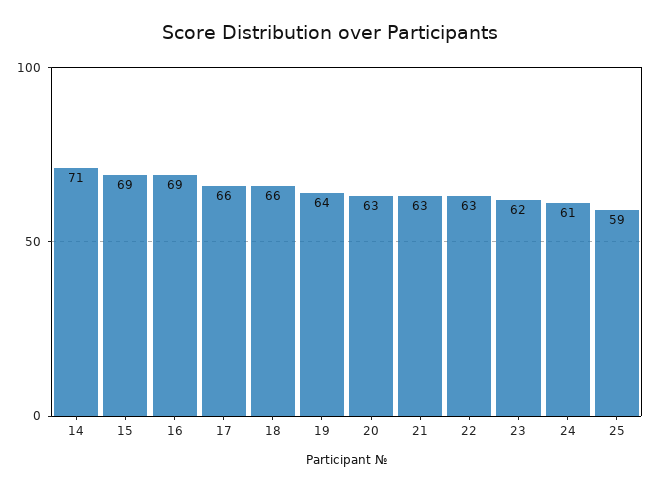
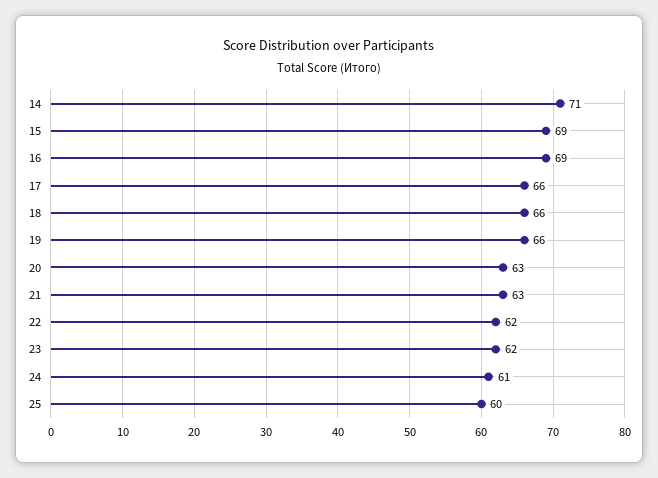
19: 64 -> 66
22: 63 -> 62
25: 59 -> 60

